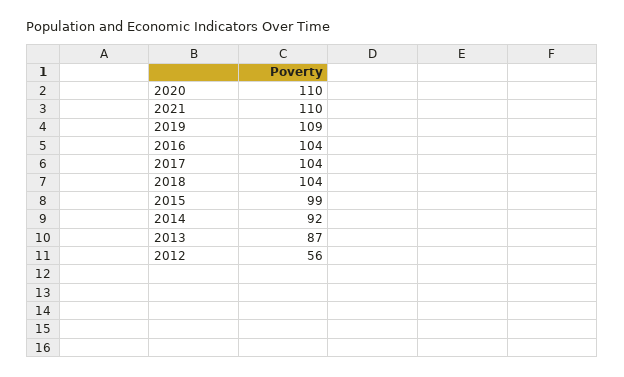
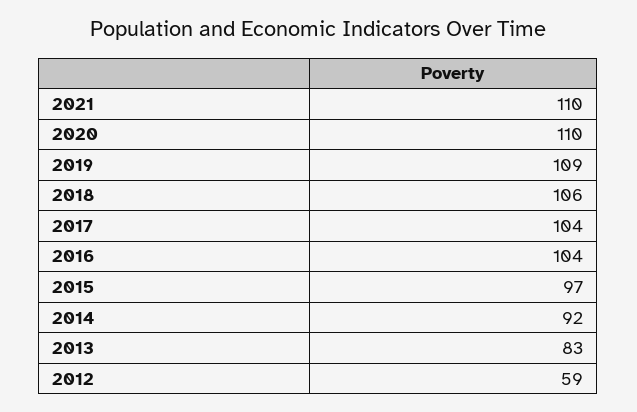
2018: 104 -> 106
2015: 99 -> 97
2013: 87 -> 83
2012: 56 -> 59

